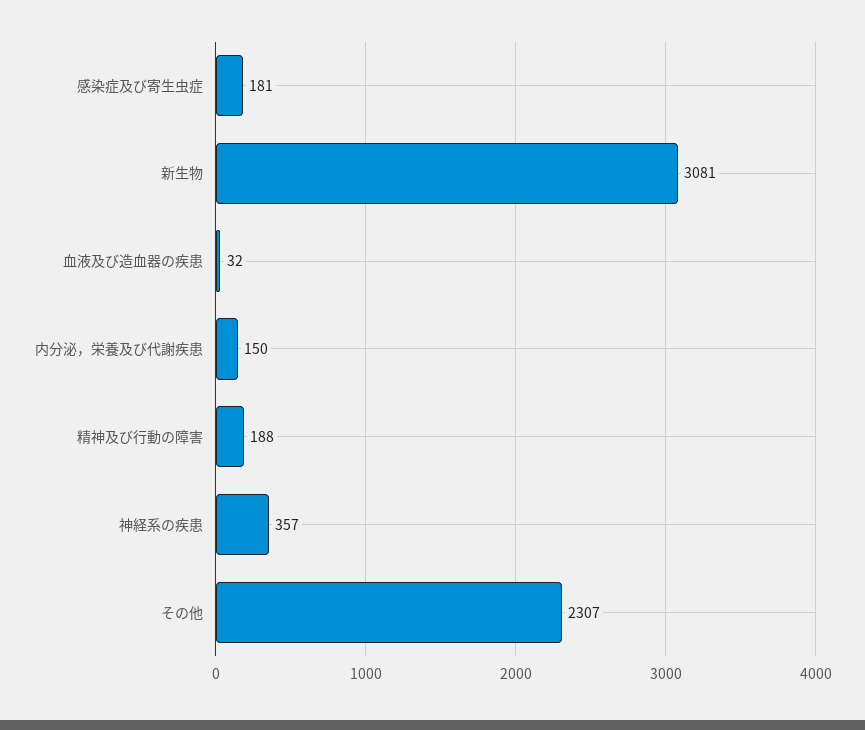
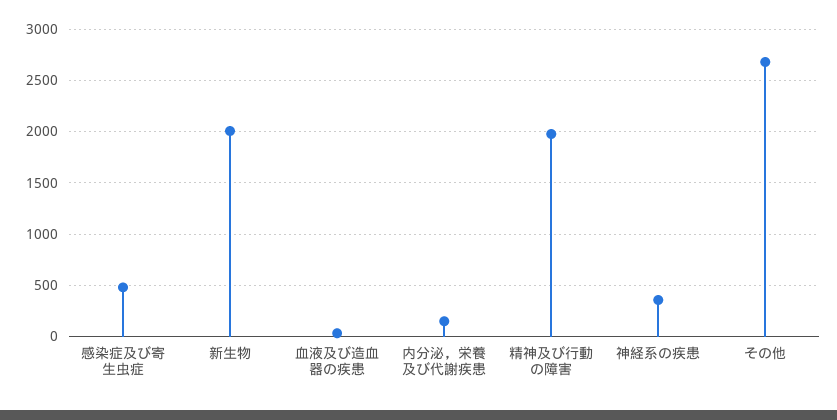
感染症及び寄生虫症: 181 -> 500
新生物: 3081 -> 2000
精神及び行動の障害: 188 -> 2000
その他: 2307 -> 2700

